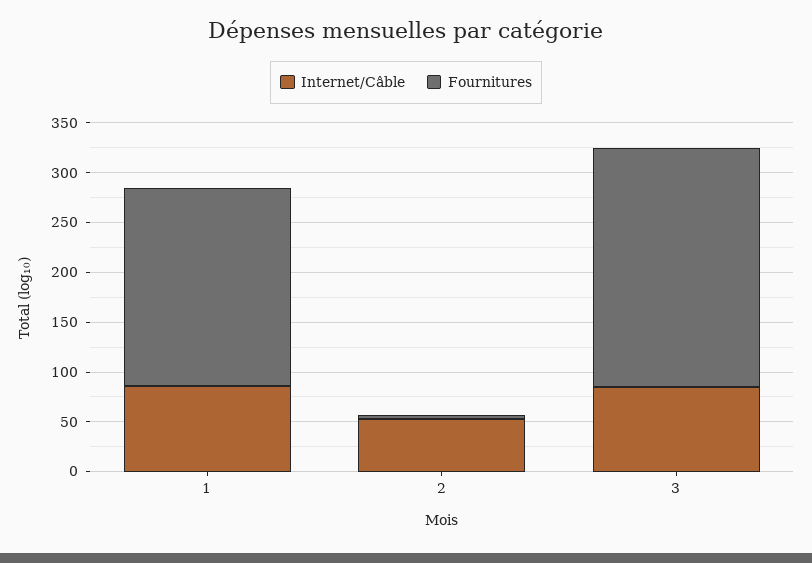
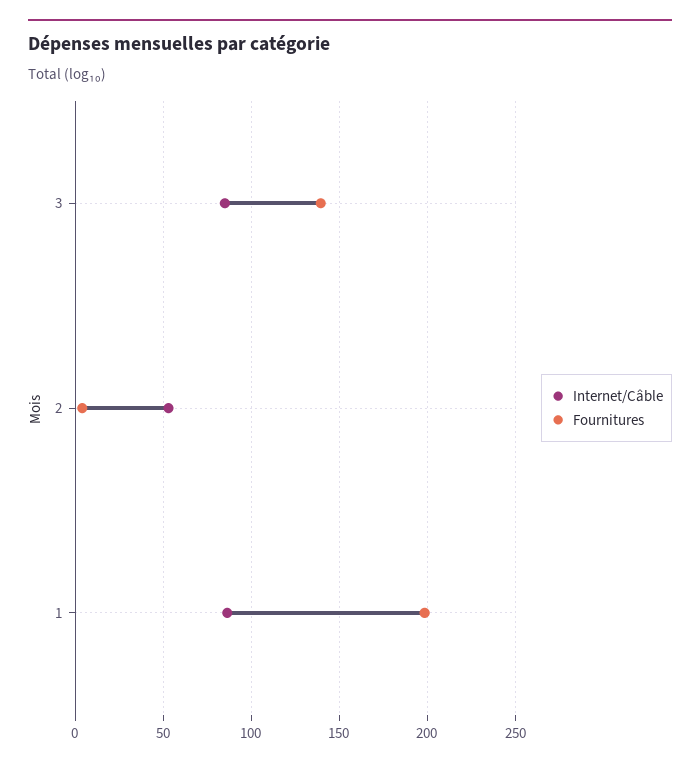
Fournitures, 3: 240 -> 140

